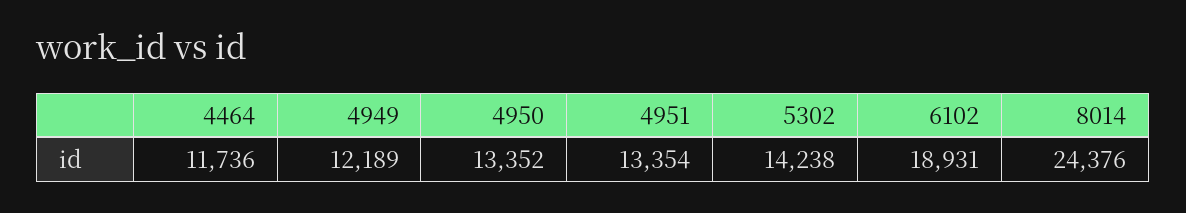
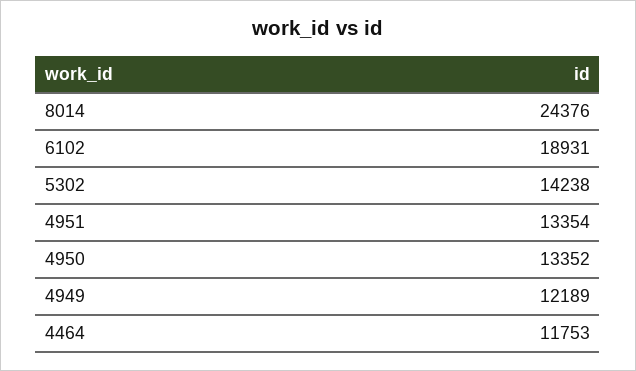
4464: 11736 -> 11753

